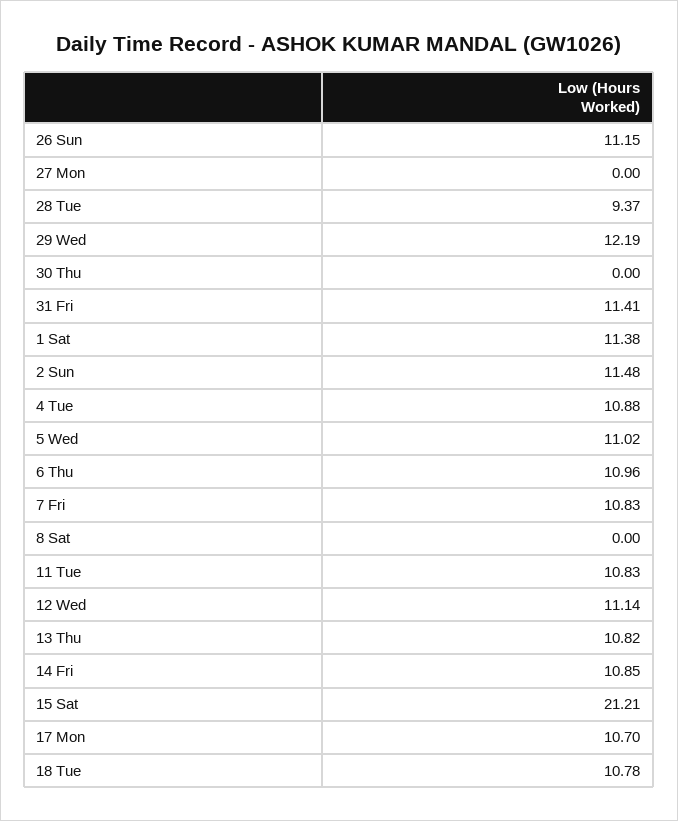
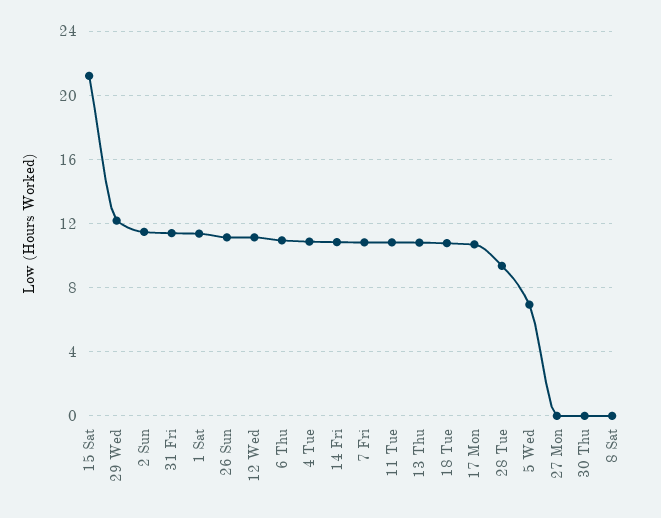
5 Wed: 11.02 -> 7

